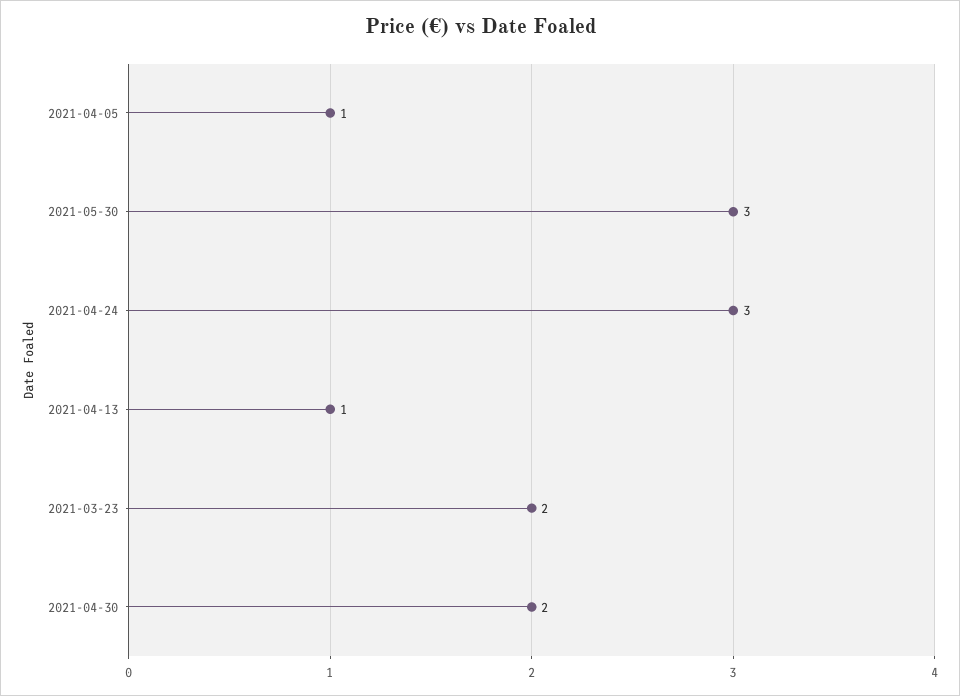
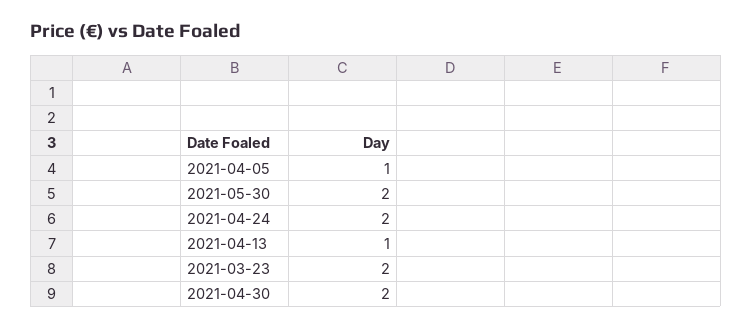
2021-05-30: 3 -> 2
2021-04-24: 3 -> 2

